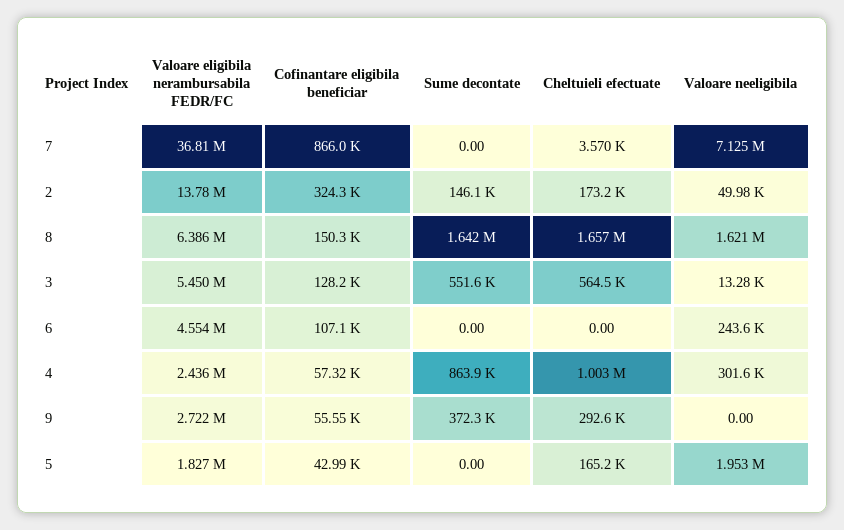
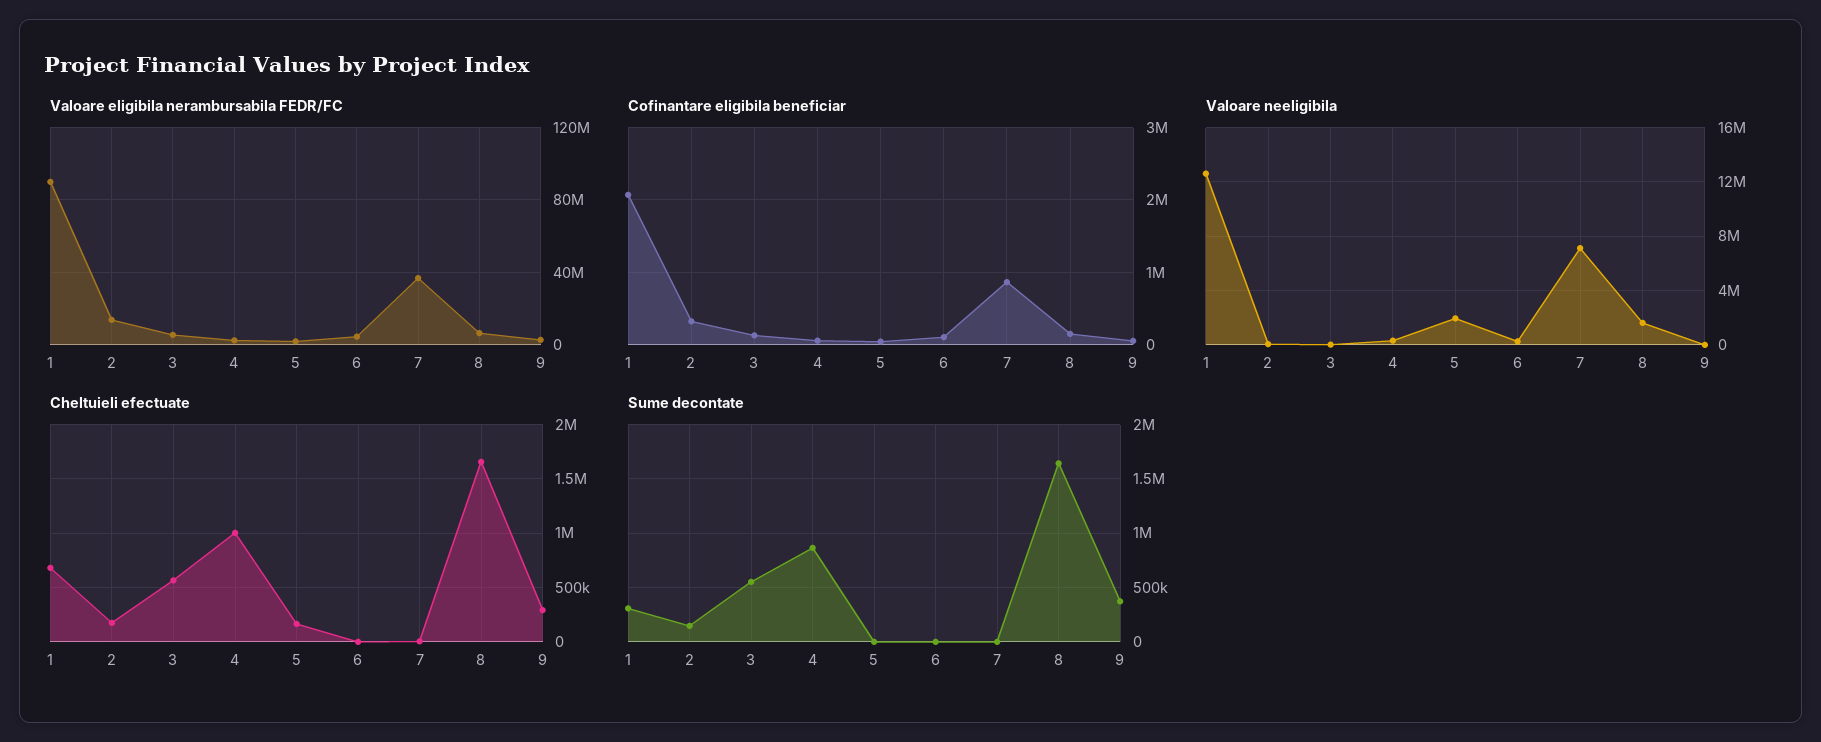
Valoare eligibila nerambursabila FEDR/FC, 1: none -> 90000000
Cofinantare eligibila beneficiar, 1: none -> 2100000
Valoare neeligibila, 1: none -> 12500000
Cheltuieli efectuate, 1: none -> 700000
Sume decontate, 1: none -> 300000

